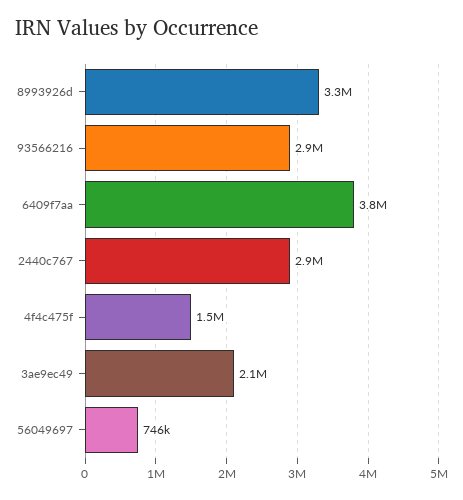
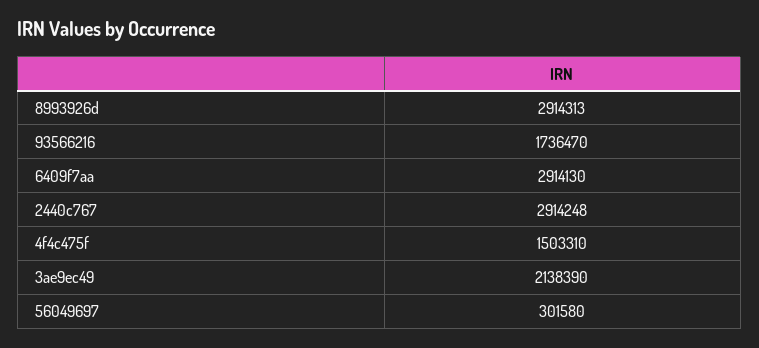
8993926d: 3300000 -> 2914313
93566216: 2900000 -> 1736470
6409f7aa: 3800000 -> 2914130
56049697: 746000 -> 301580

